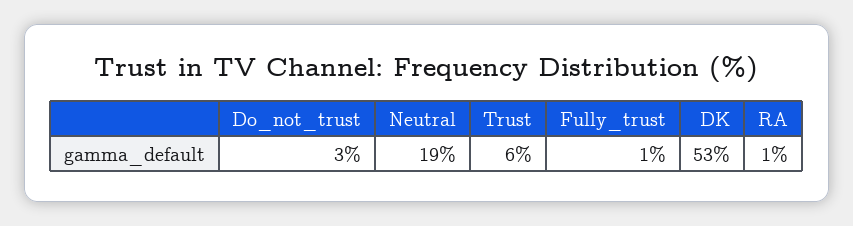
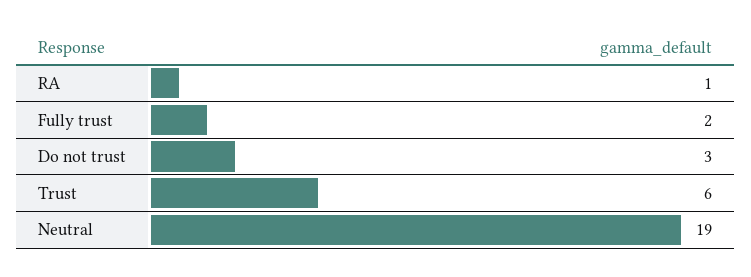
Fully_trust: 1 -> 2
DK: 53 -> none

